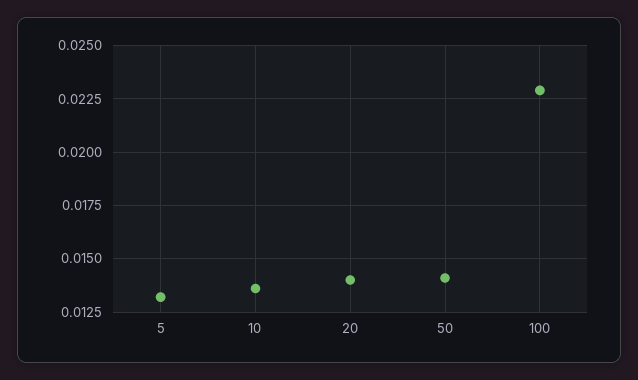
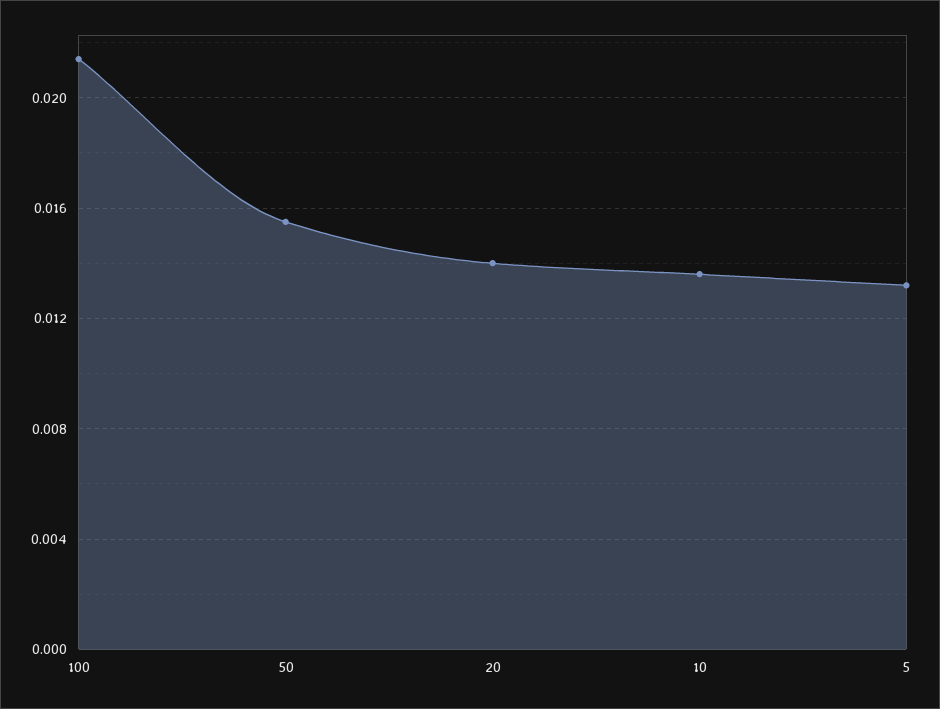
50: 0.014 -> 0.0155
100: 0.023 -> 0.0215

